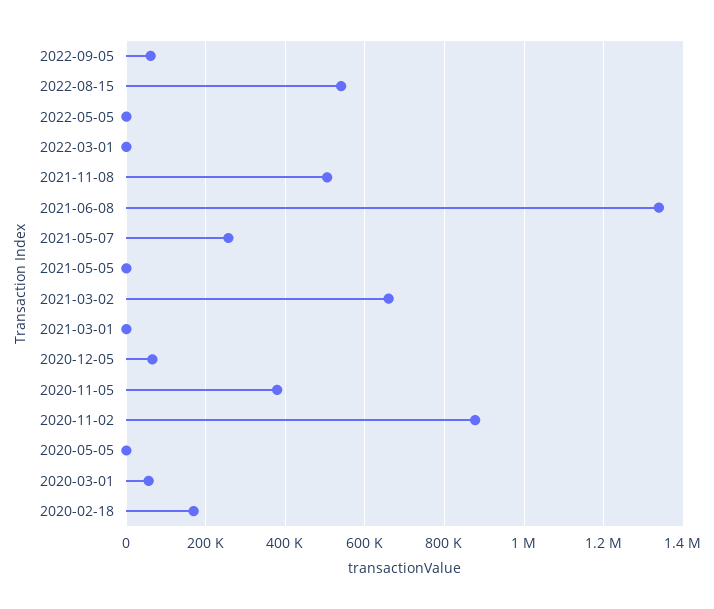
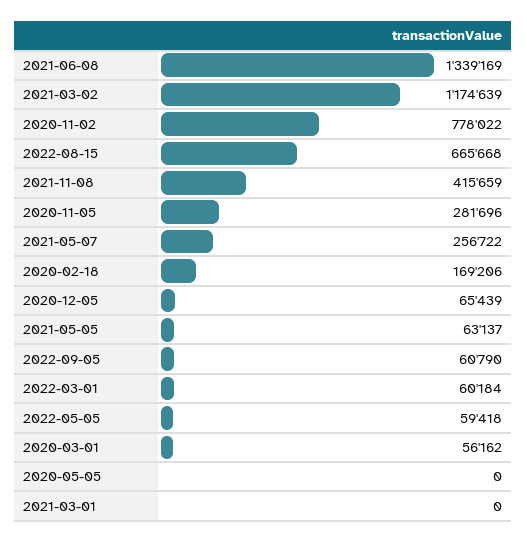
2022-08-15: 540000 -> 665668
2022-05-05: 0 -> 59418
2022-03-01: 0 -> 60184
2021-11-08: 500000 -> 415659
2021-05-05: 0 -> 63137
2021-03-02: 660000 -> 1174639
2020-11-05: 380000 -> 281696
2020-11-02: 880000 -> 778022

